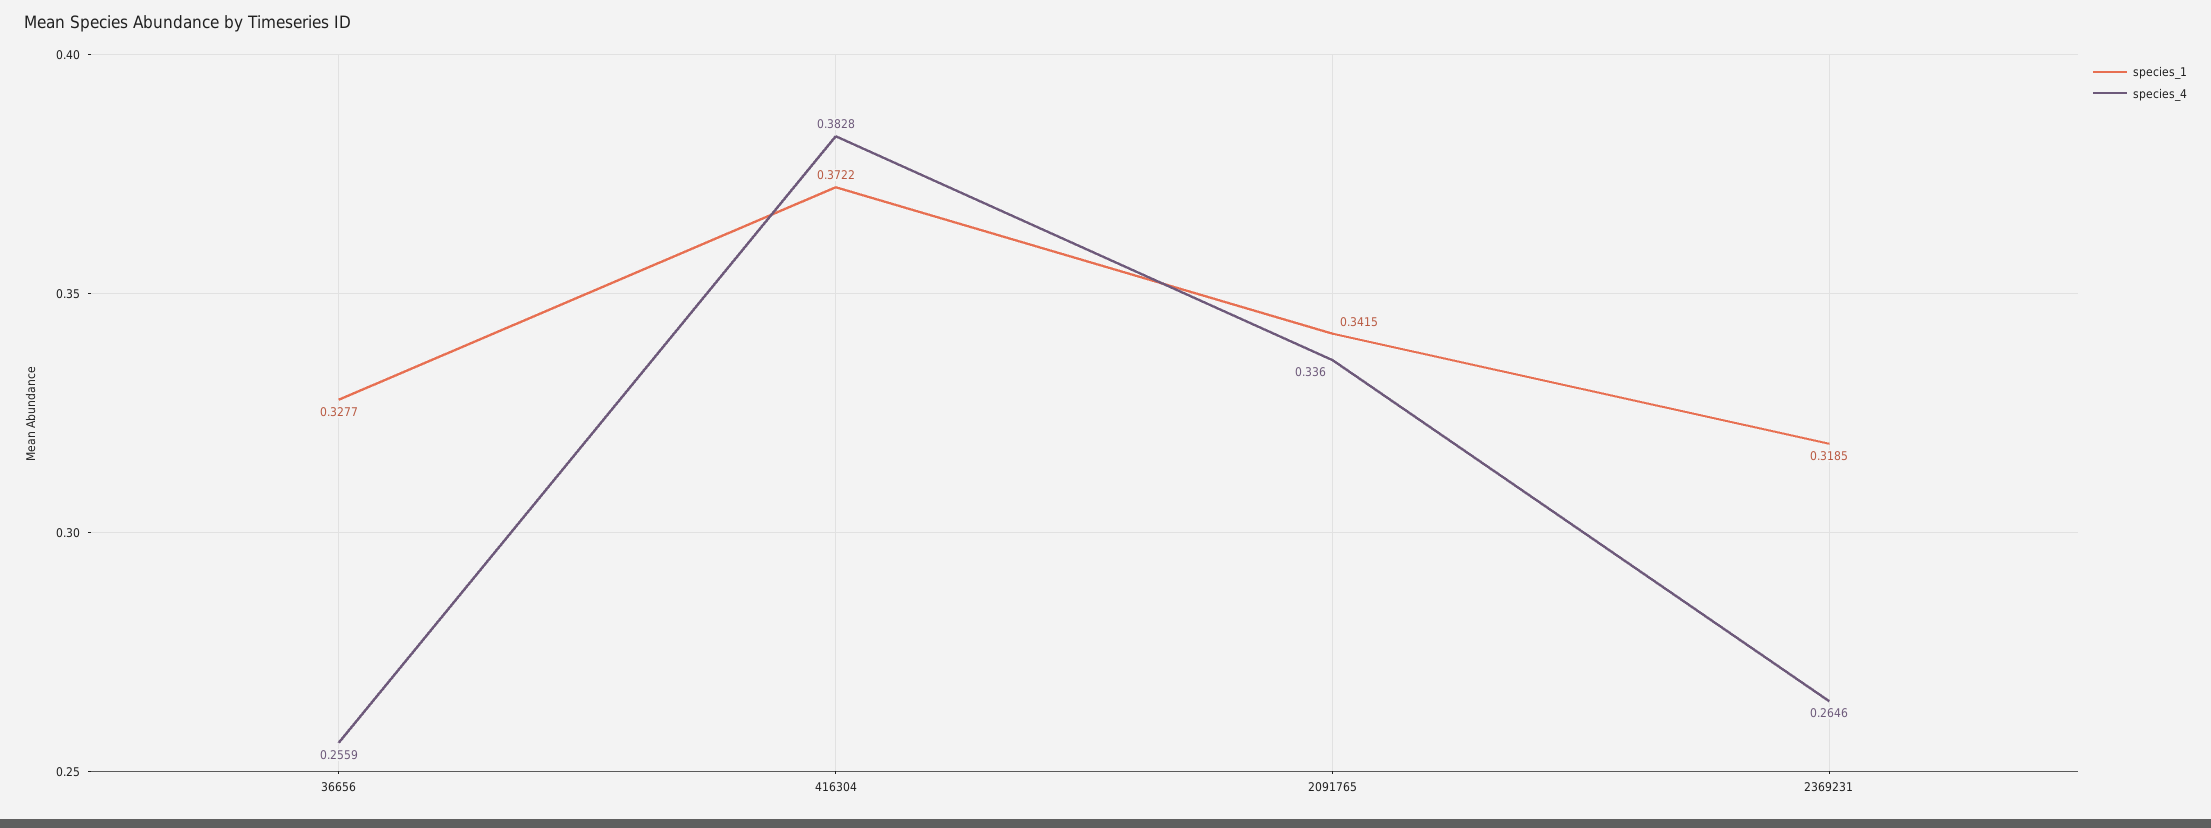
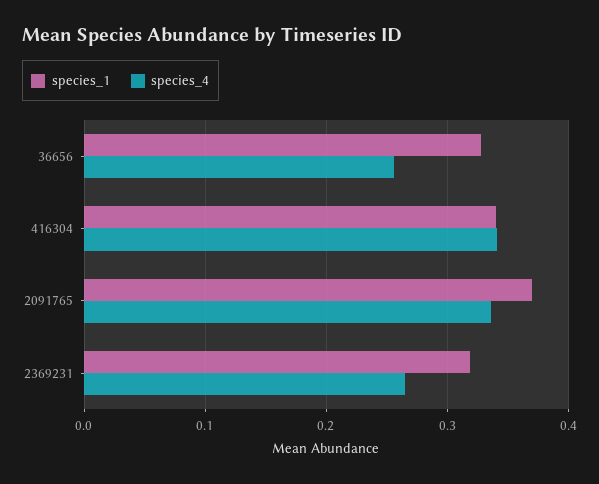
species_1, 416304: 0.3722 -> 0.34
species_4, 416304: 0.3828 -> 0.34
species_1, 2091765: 0.3415 -> 0.37

